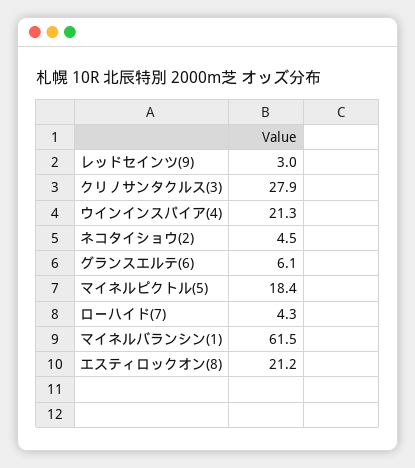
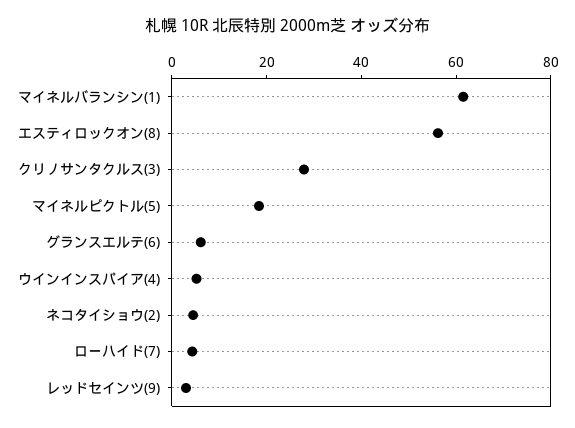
ウインインスパイア(4): 21.3 -> 5
エスティロックオン(8): 21.2 -> 55

